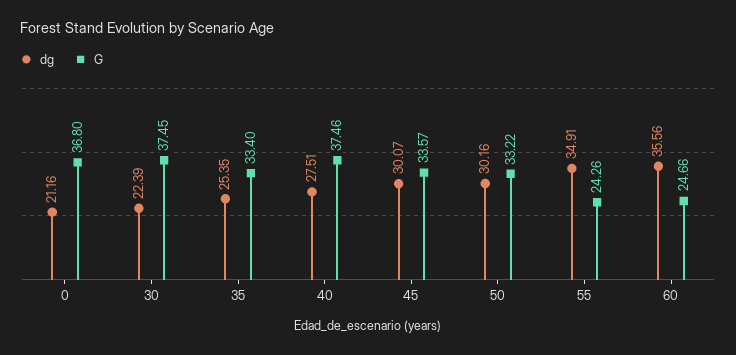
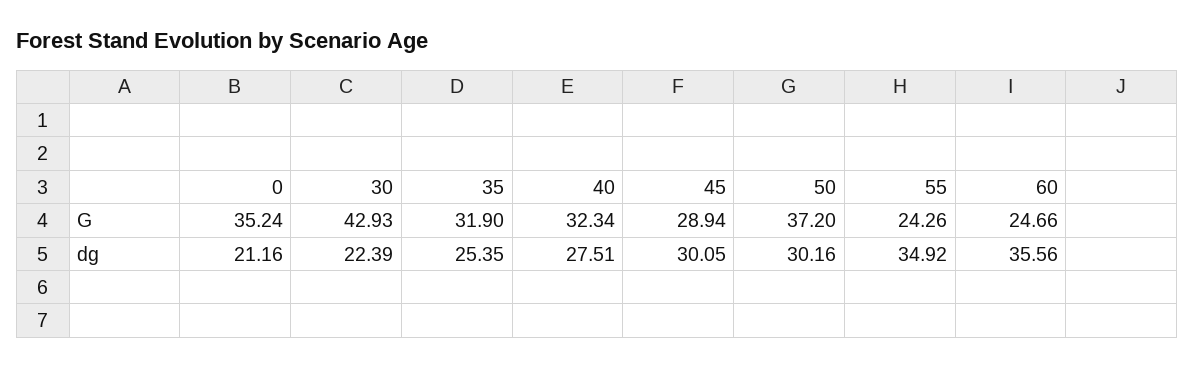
G, 0: 36.8 -> 35.24
G, 30: 37.45 -> 42.93
G, 35: 33.4 -> 31.9
G, 40: 37.46 -> 32.34
dg, 45: 30.07 -> 30.05
G, 45: 33.57 -> 28.94
G, 50: 33.22 -> 37.2
dg, 55: 34.91 -> 34.92

